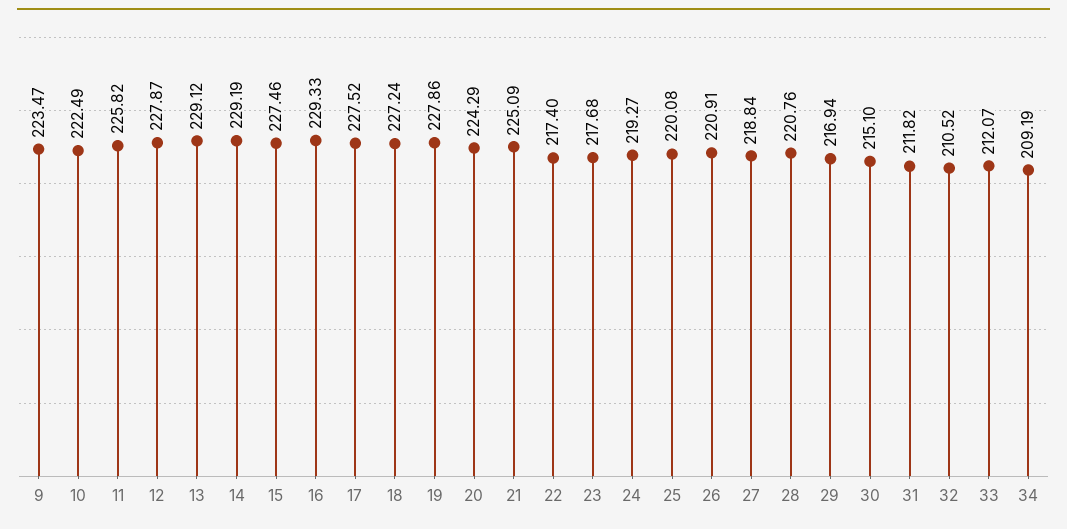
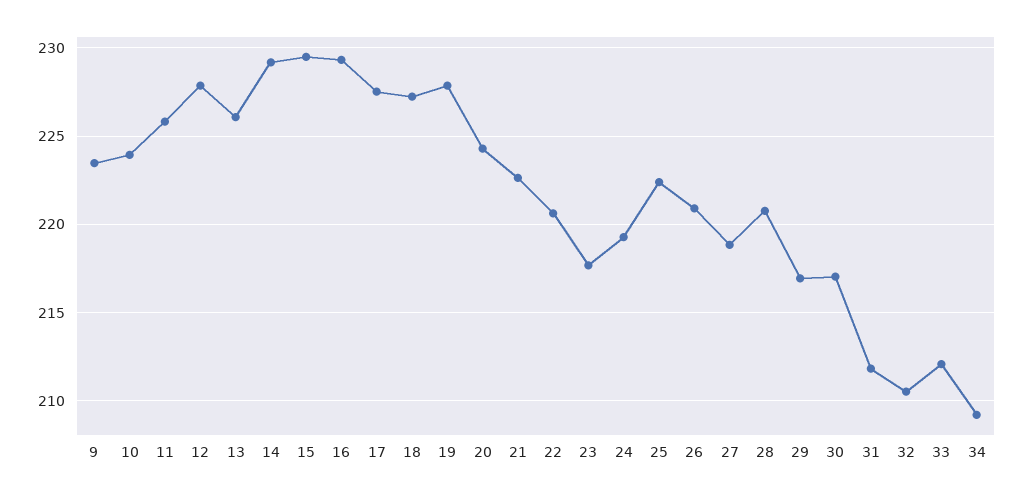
10: 222.49 -> 224
13: 229.12 -> 226
15: 227.46 -> 229.5
21: 225.09 -> 222.5
22: 217.4 -> 220.5
25: 220.08 -> 222.5
30: 215.1 -> 217

